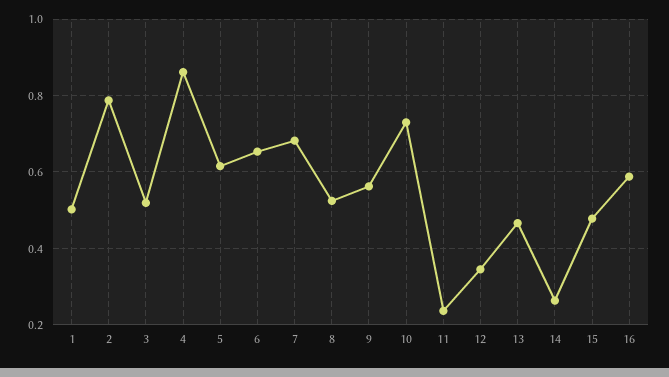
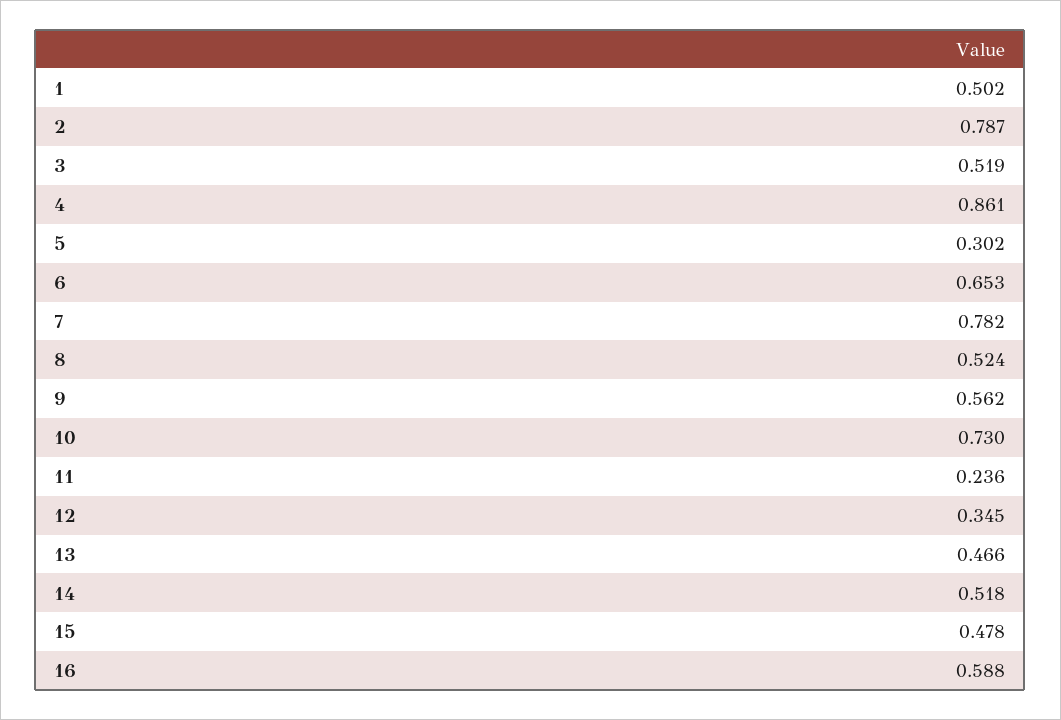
5: 0.62 -> 0.302
7: 0.68 -> 0.782
14: 0.26 -> 0.518

